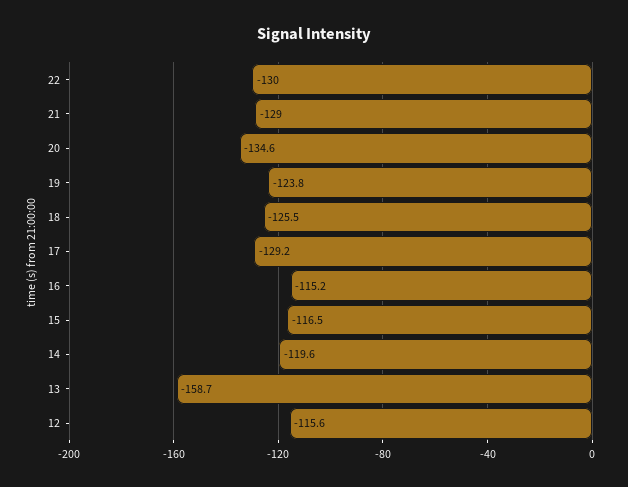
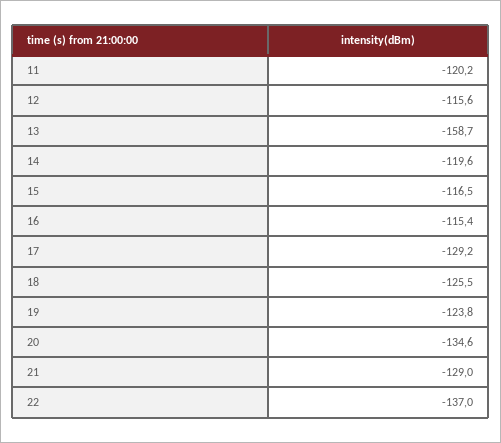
22: -130 -> -137
16: -115.2 -> -115.4
11: none -> -120.2

